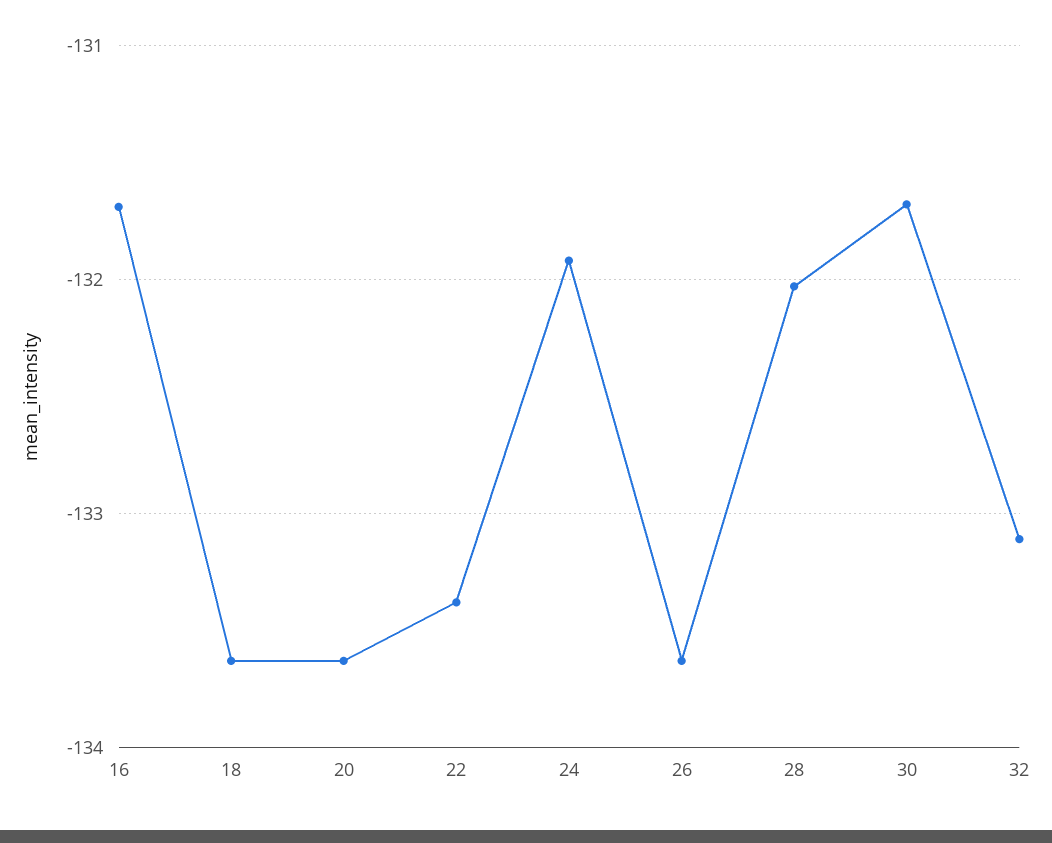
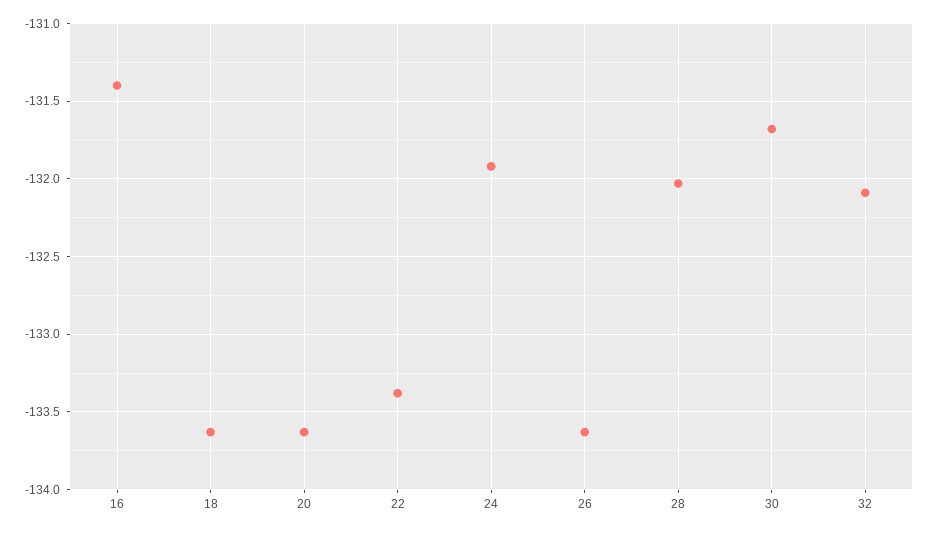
16: -131.7 -> -131.4
32: -133.1 -> -132.1

